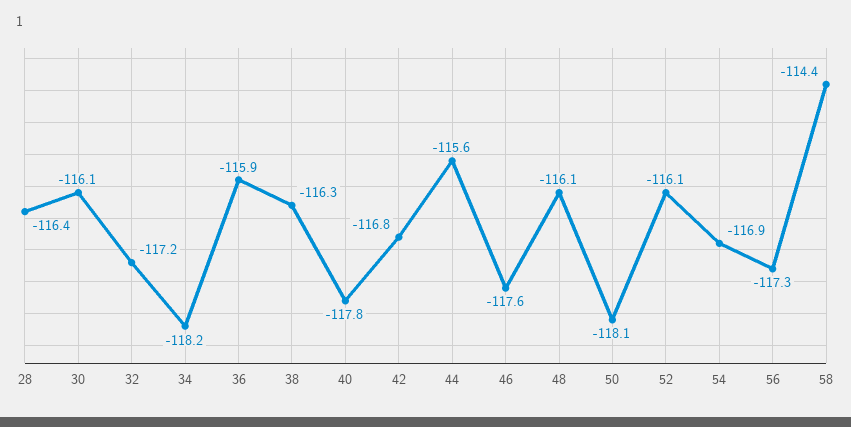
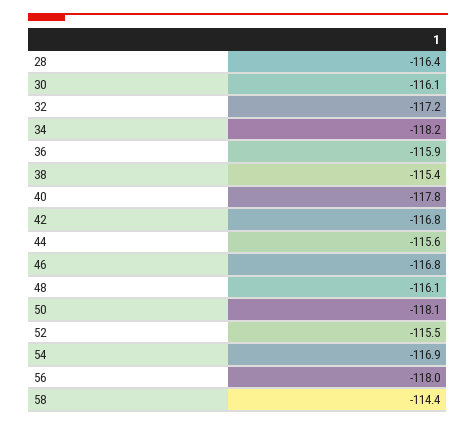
38: -116.3 -> -115.4
46: -117.6 -> -116.8
52: -116.1 -> -115.5
56: -117.3 -> -118

